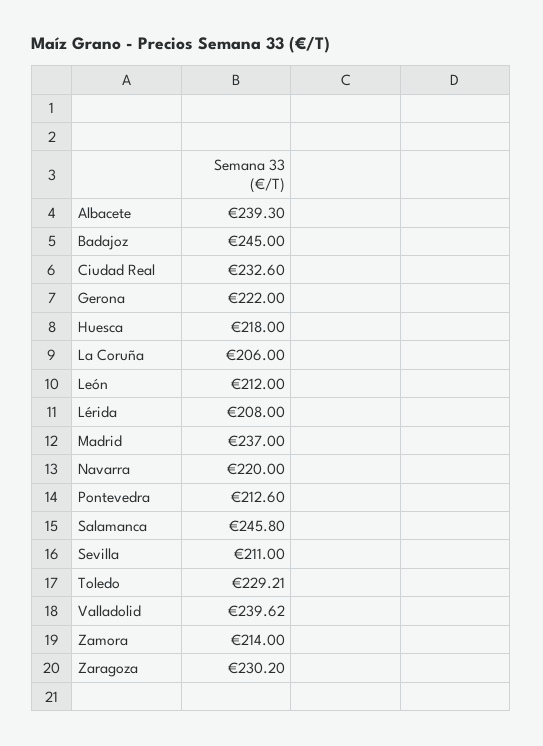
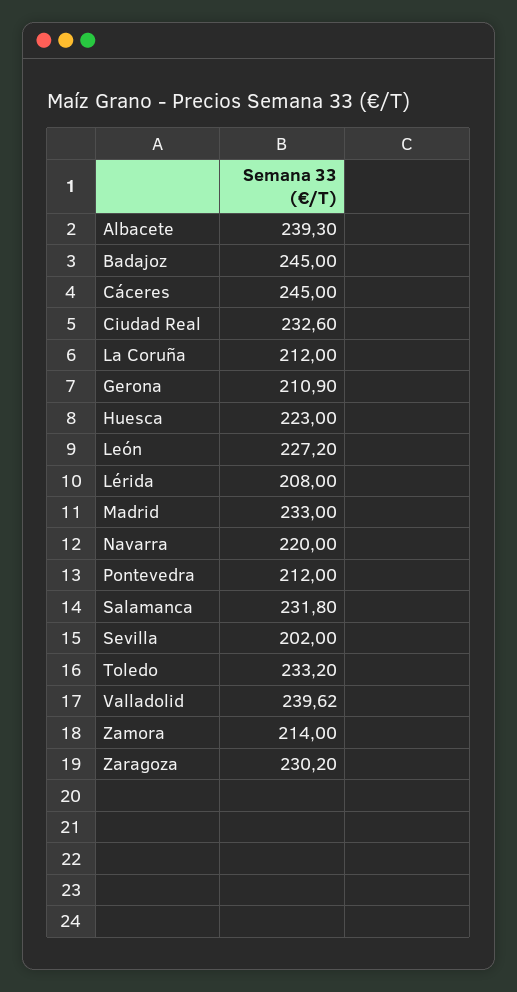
Gerona: 222 -> 210.9
Huesca: 218 -> 223
La Coruña: 206 -> 212
León: 212 -> 227.2
Madrid: 237 -> 233
Pontevedra: 212.6 -> 212
Salamanca: 245.8 -> 231.8
Sevilla: 211 -> 202
Toledo: 229.21 -> 233.2
Cáceres: none -> 245

